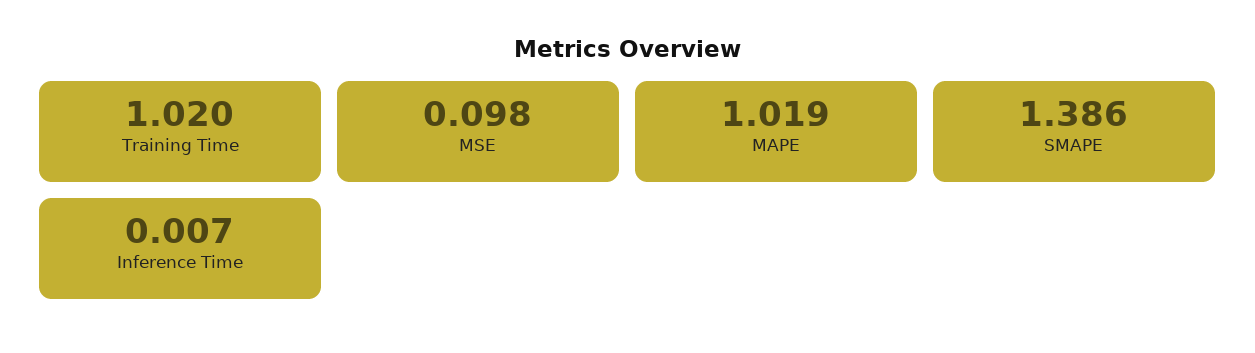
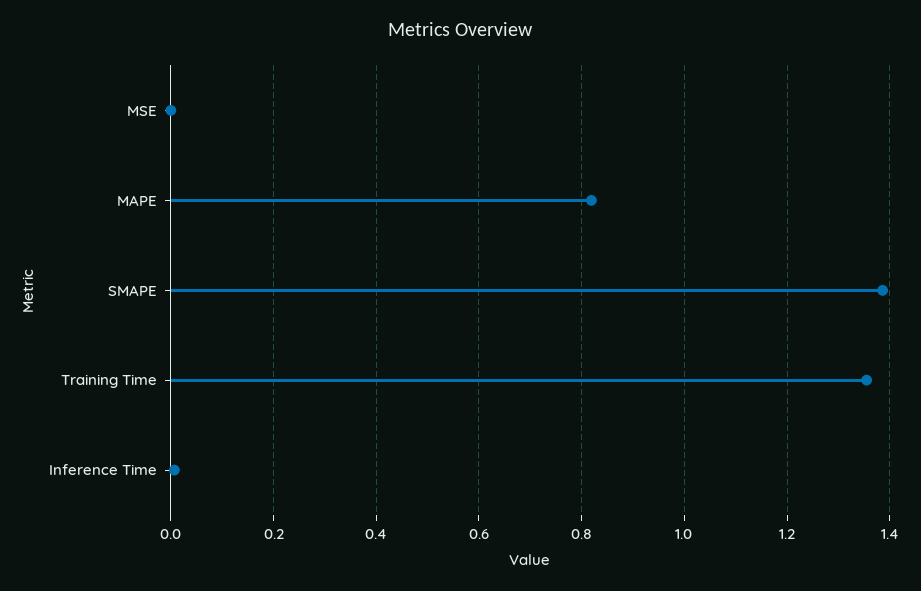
Training Time: 1.02 -> 1.36
MSE: 0.098 -> 0
MAPE: 1.019 -> 0.82

